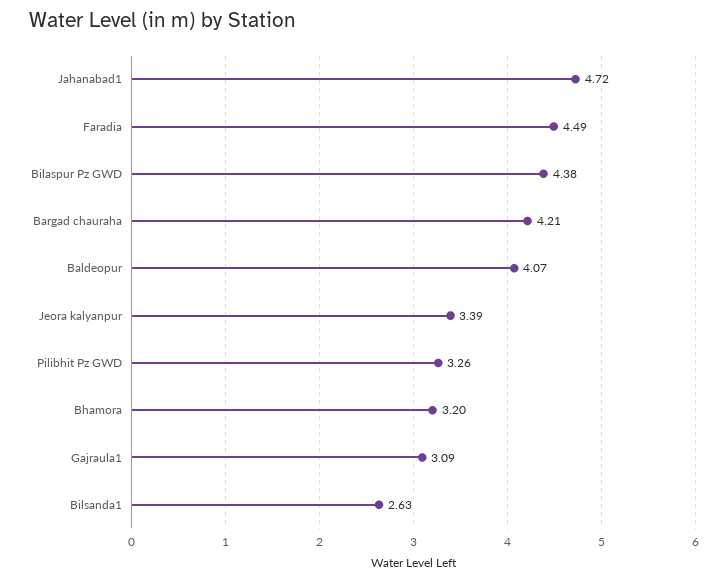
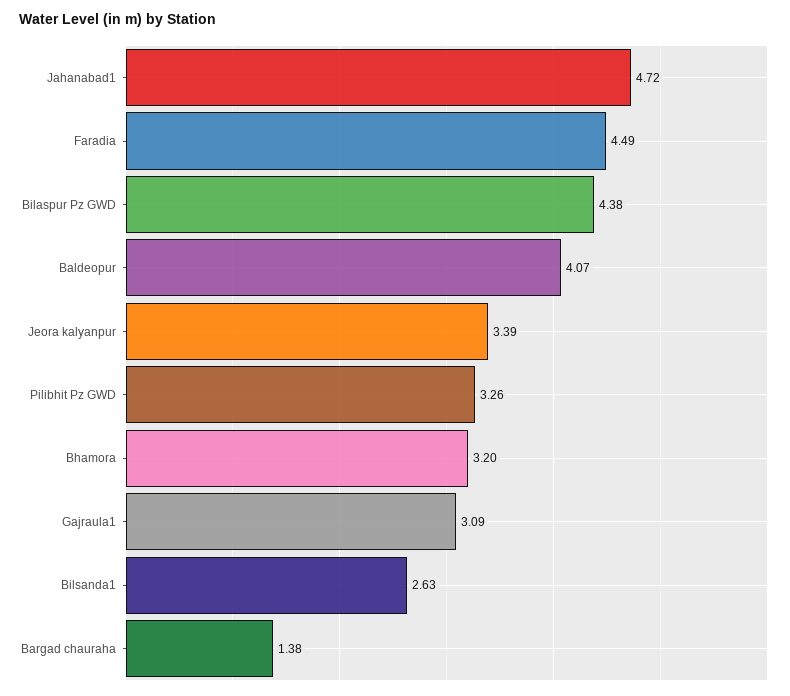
Bargad chauraha: 4.21 -> 1.38

